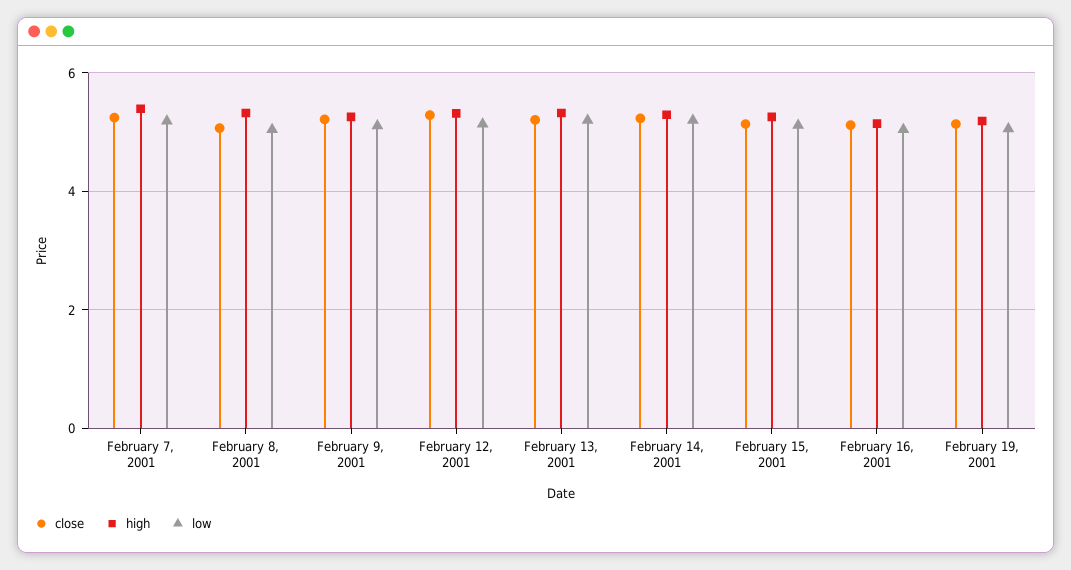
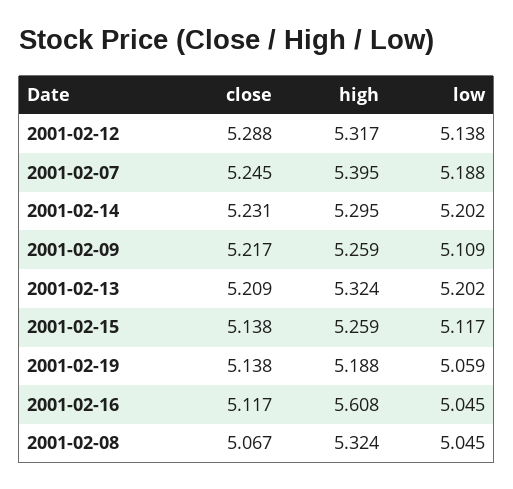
high, February 16, 2001: 5.2 -> 5.608

